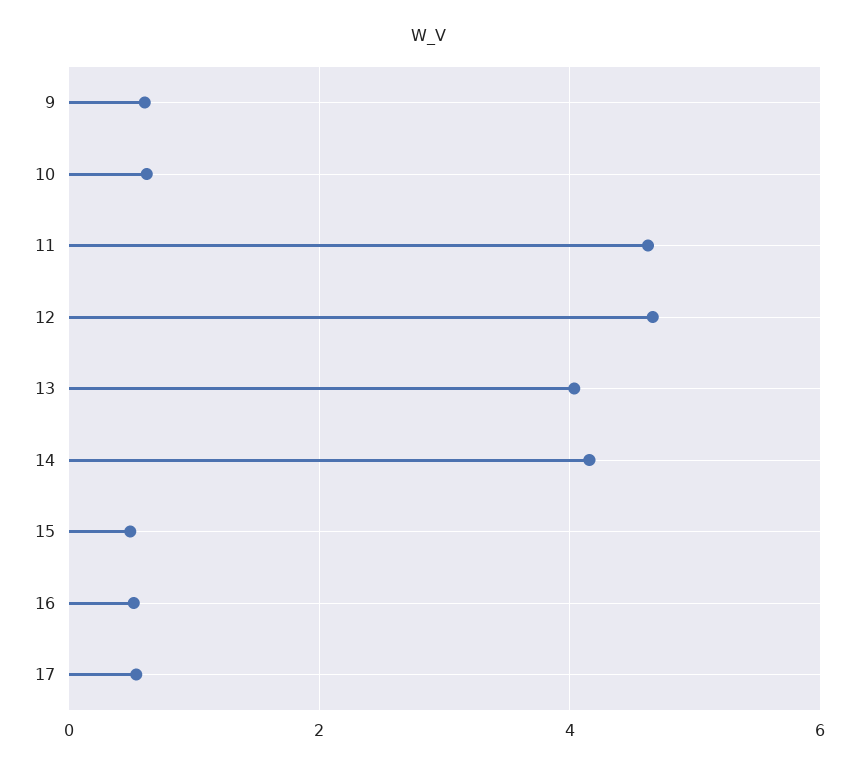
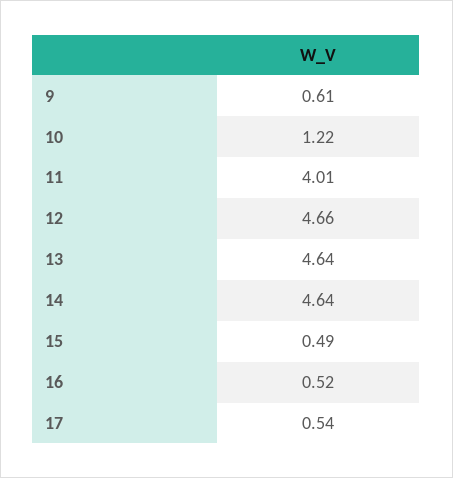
10: 0.6 -> 1.22
11: 4.6 -> 4.01
13: 4 -> 4.64
14: 4.2 -> 4.64

